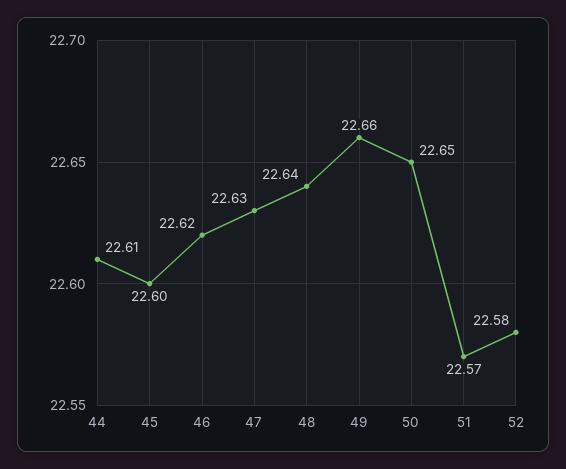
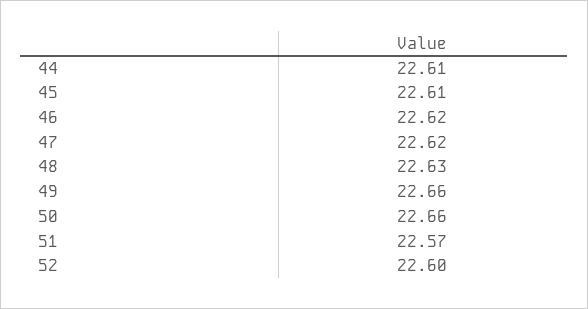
45: 22.6 -> 22.61
47: 22.63 -> 22.62
48: 22.64 -> 22.63
50: 22.65 -> 22.66
52: 22.58 -> 22.6

